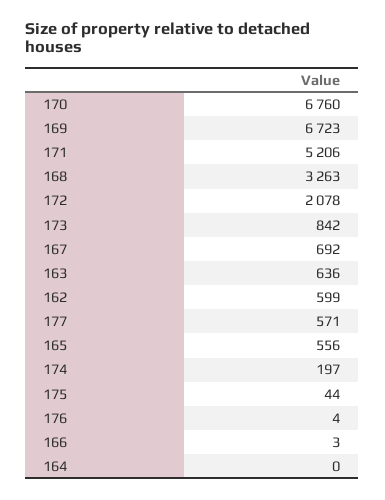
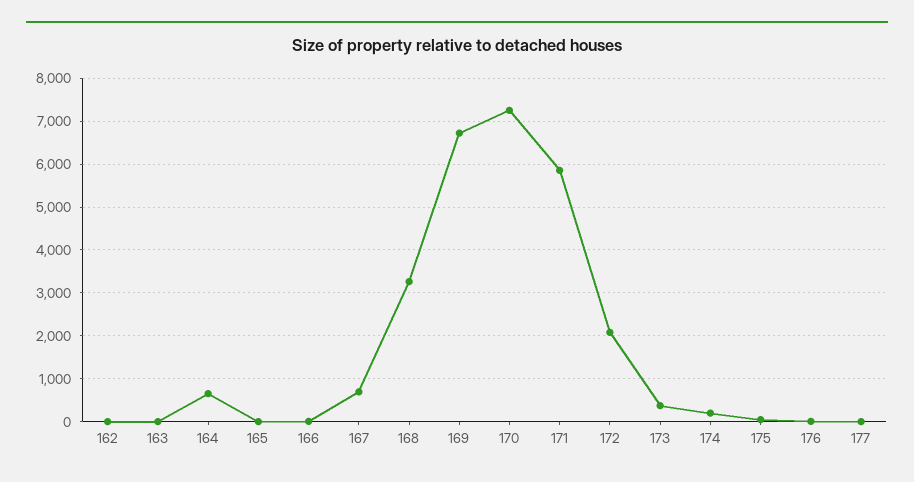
170: 6760 -> 7200
171: 5206 -> 5800
173: 842 -> 400
163: 636 -> 0
162: 599 -> 0
177: 571 -> 0
165: 556 -> 0
164: 0 -> 600

